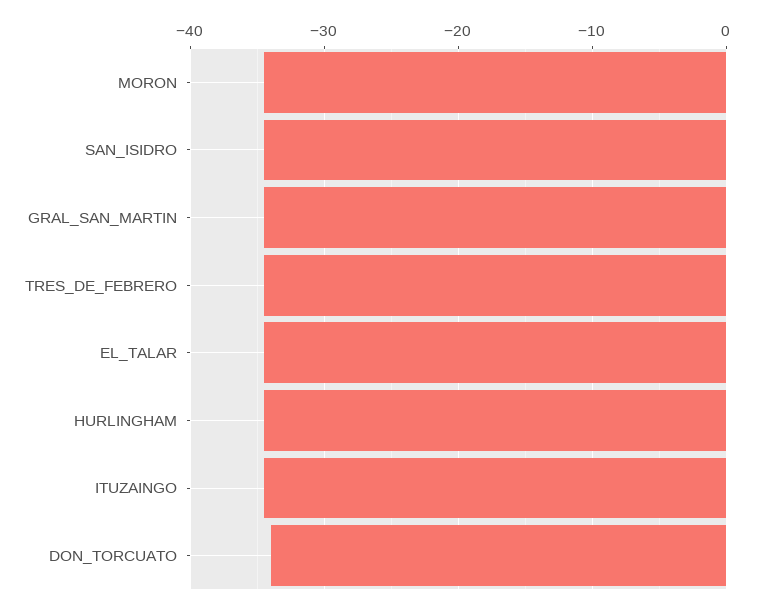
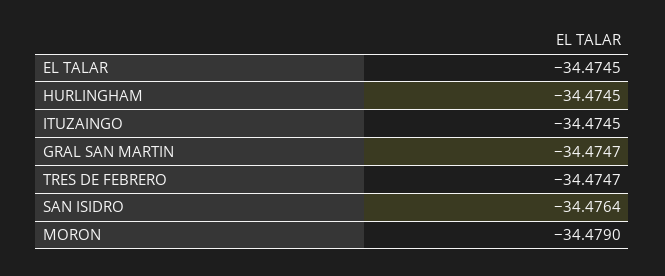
DON_TORCUATO: -34 -> none

